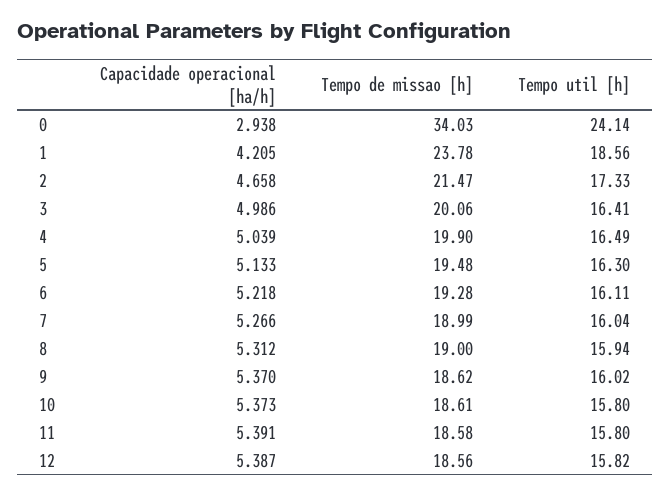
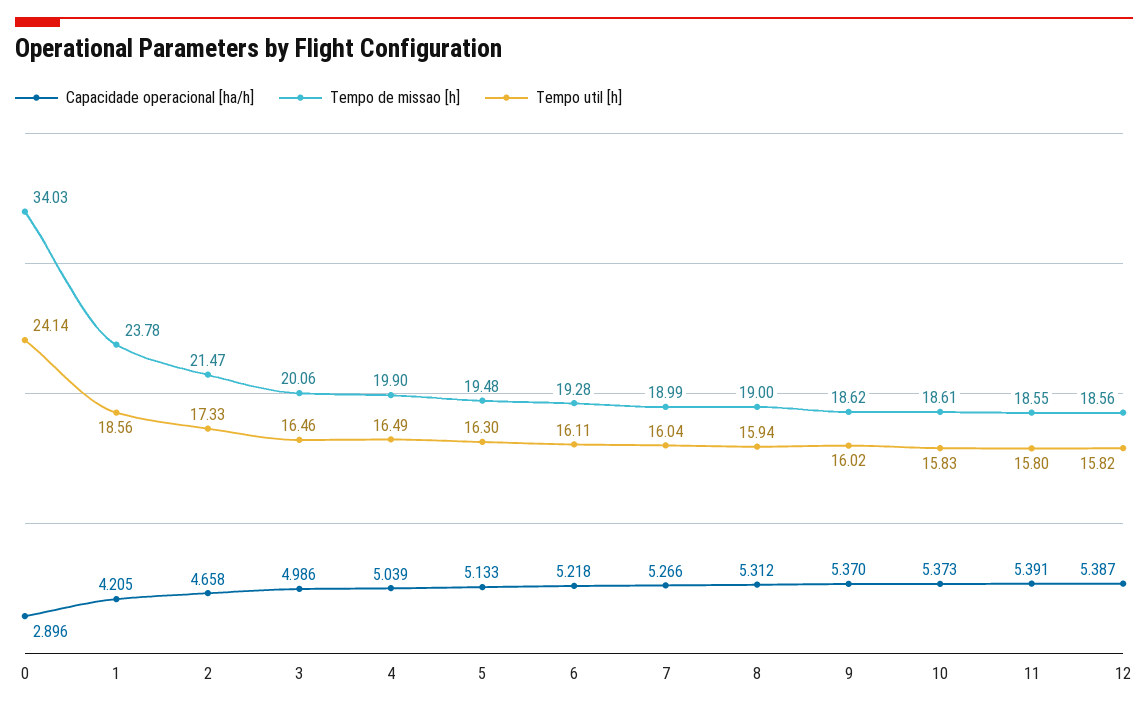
Capacidade operacional [ha/h], 0: 2.938 -> 2.896
Tempo util [h], 3: 16.41 -> 16.46
Tempo util [h], 10: 15.8 -> 15.83
Tempo de missao [h], 11: 18.58 -> 18.55

